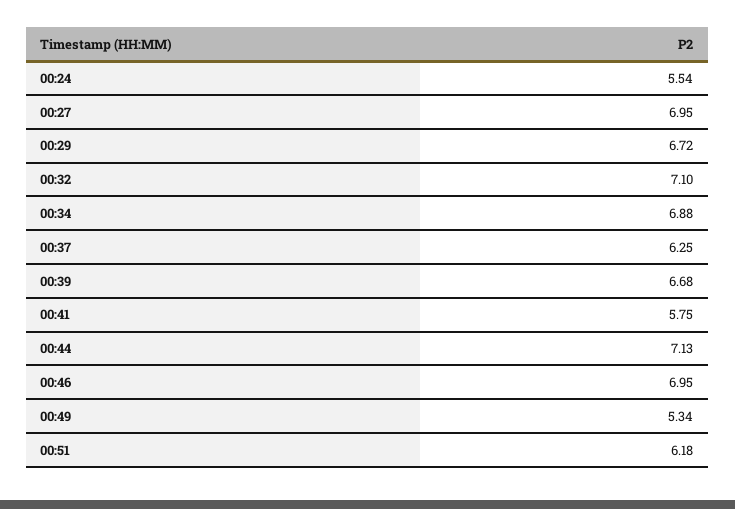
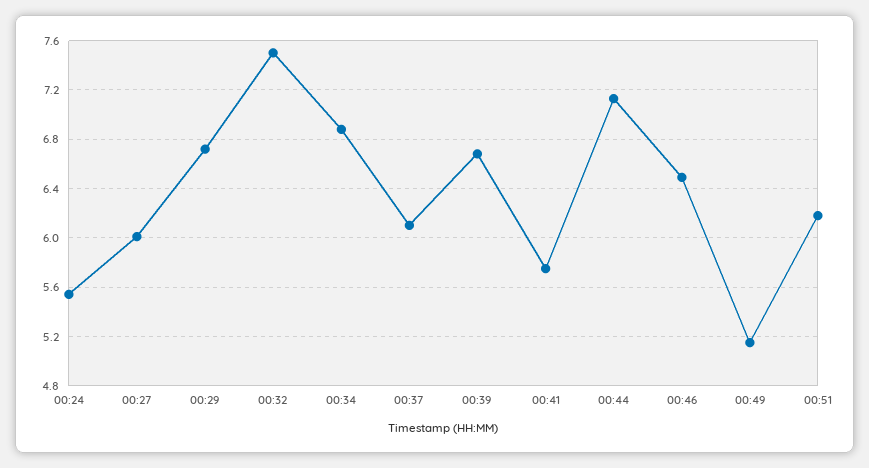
00:27: 6.95 -> 6
00:32: 7.1 -> 7.5
00:37: 6.25 -> 6.1
00:46: 6.95 -> 6.5
00:49: 5.34 -> 5.15

